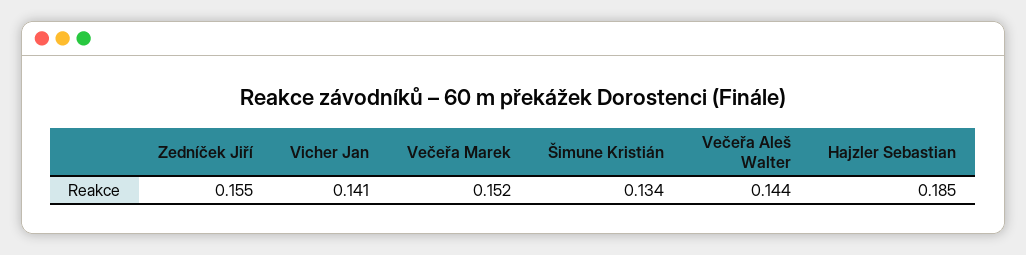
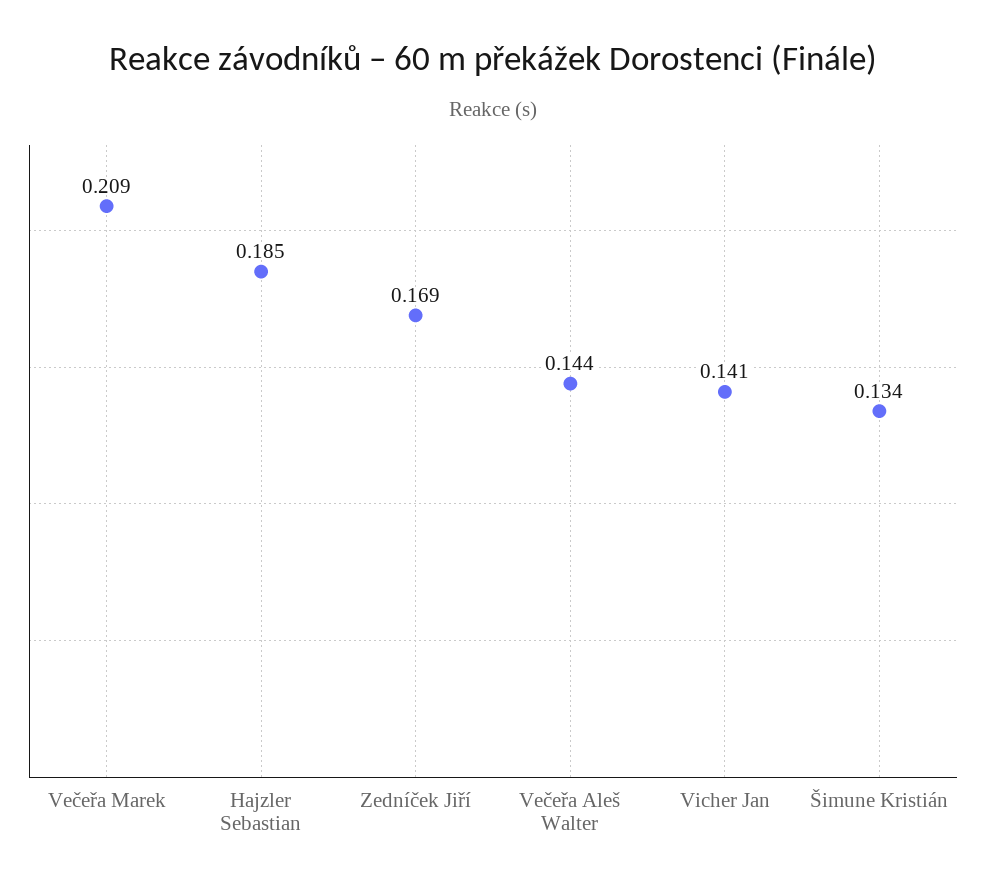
Zedníček Jiří: 0.155 -> 0.169
Večeřa Marek: 0.152 -> 0.209

